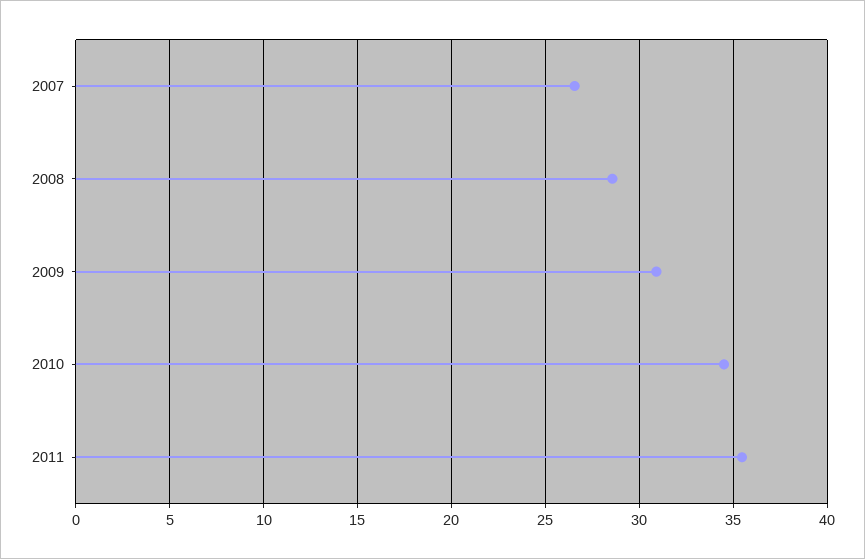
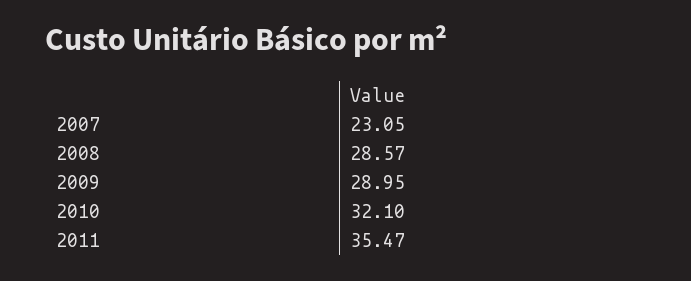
2007: 26.5 -> 23.05
2009: 31 -> 28.95
2010: 34.5 -> 32.1

